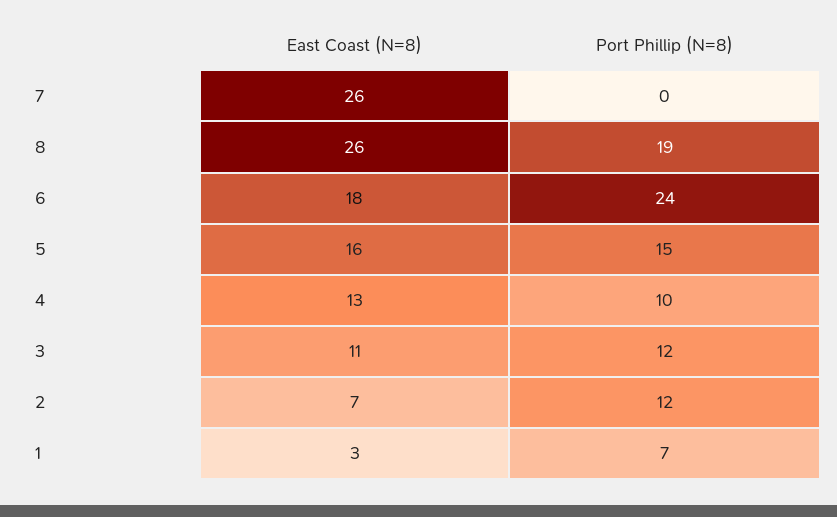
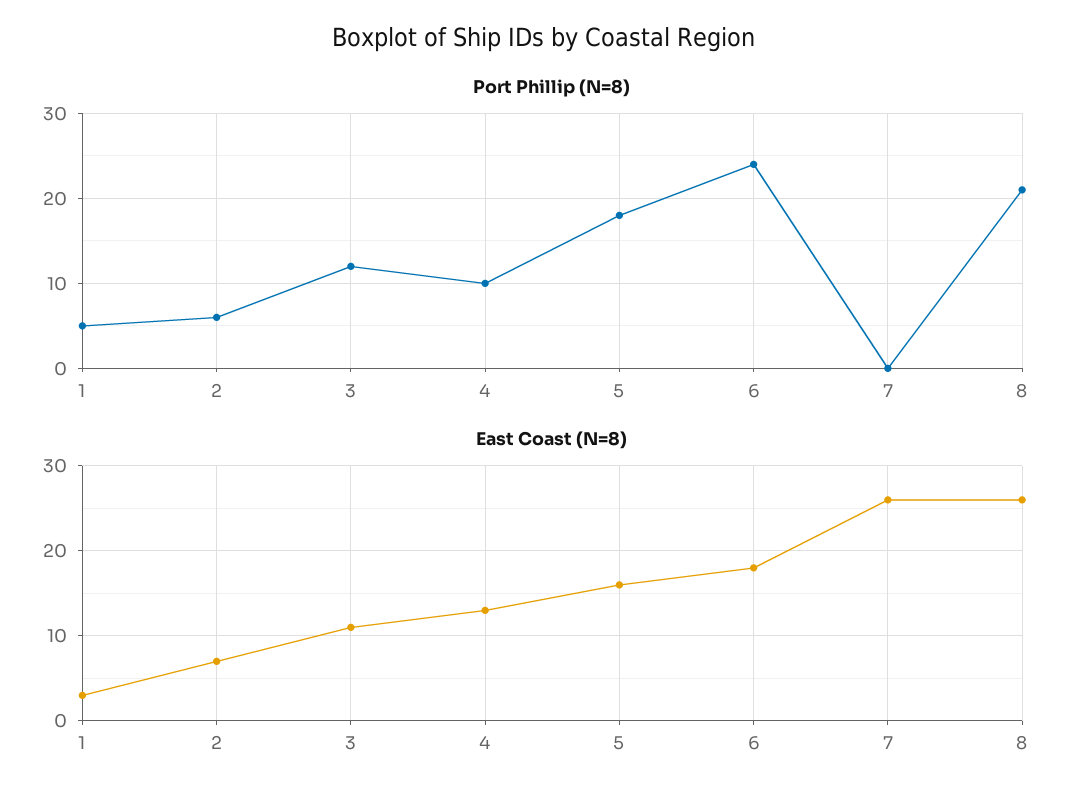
Port Phillip (N=8), 8: 19 -> 21
Port Phillip (N=8), 5: 15 -> 18
Port Phillip (N=8), 2: 12 -> 6
Port Phillip (N=8), 1: 7 -> 5

